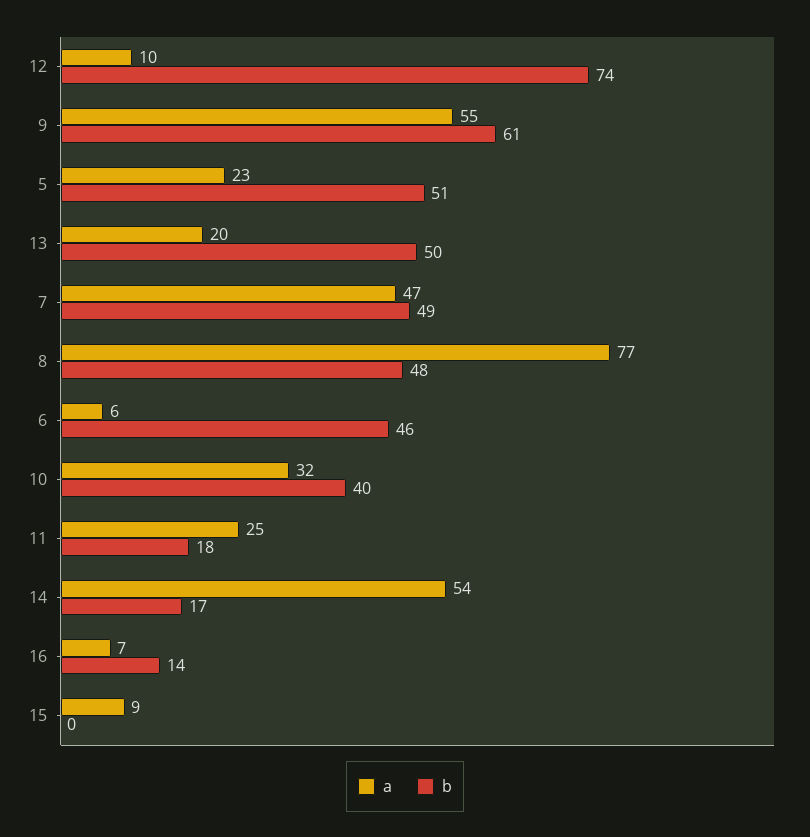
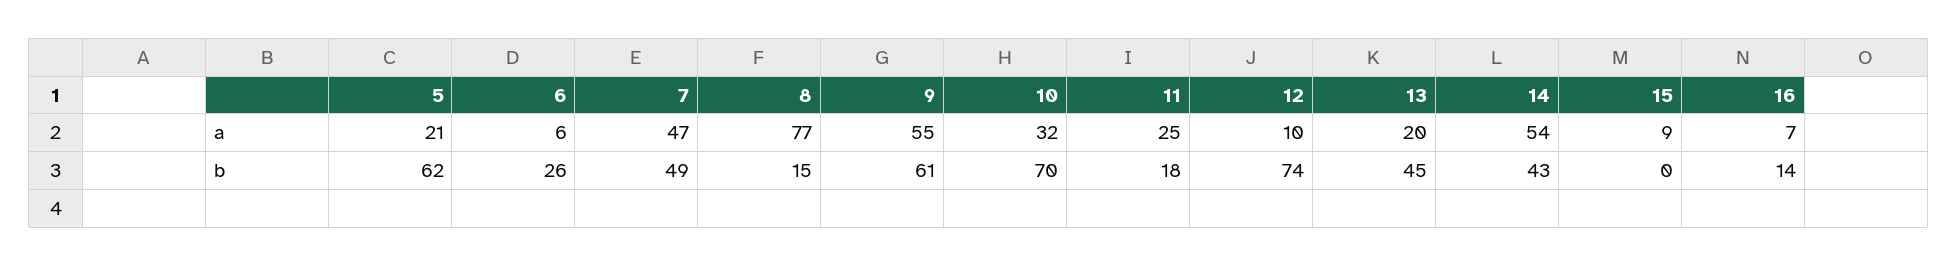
a, 5: 23 -> 21
b, 5: 51 -> 62
b, 13: 50 -> 45
b, 8: 48 -> 15
b, 6: 46 -> 26
b, 10: 40 -> 70
b, 14: 17 -> 43

